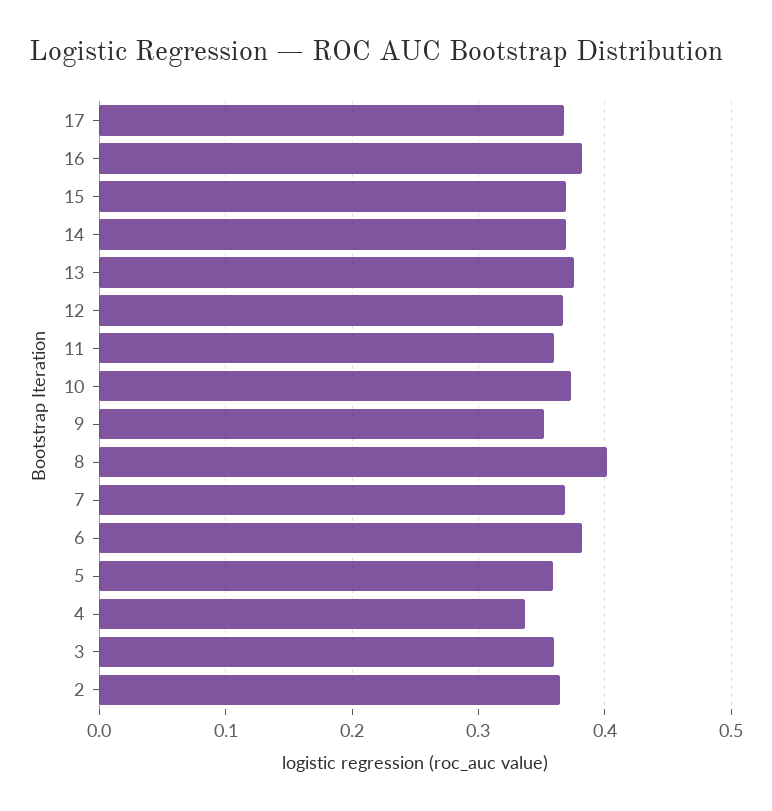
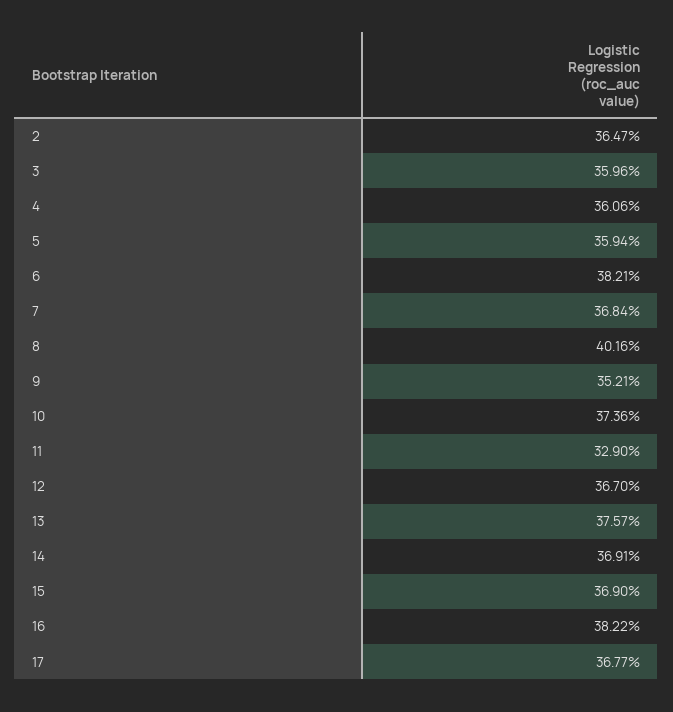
11: 0.36 -> 0.329
4: 0.34 -> 0.3606

